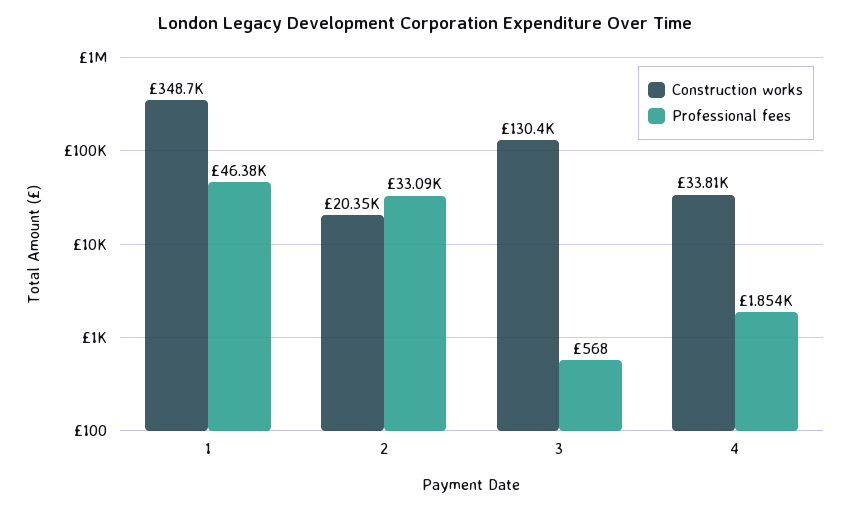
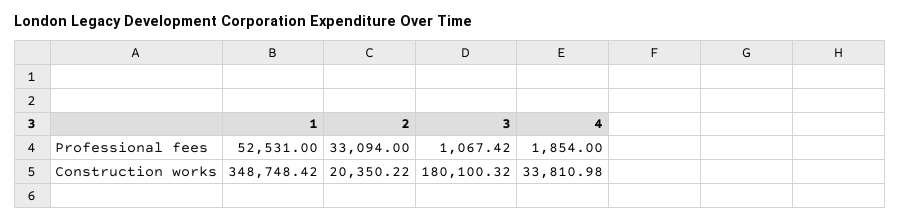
Professional fees, 1: 46380 -> 52531
Construction works, 3: 130400 -> 180100.32
Professional fees, 3: 568 -> 1067.42

